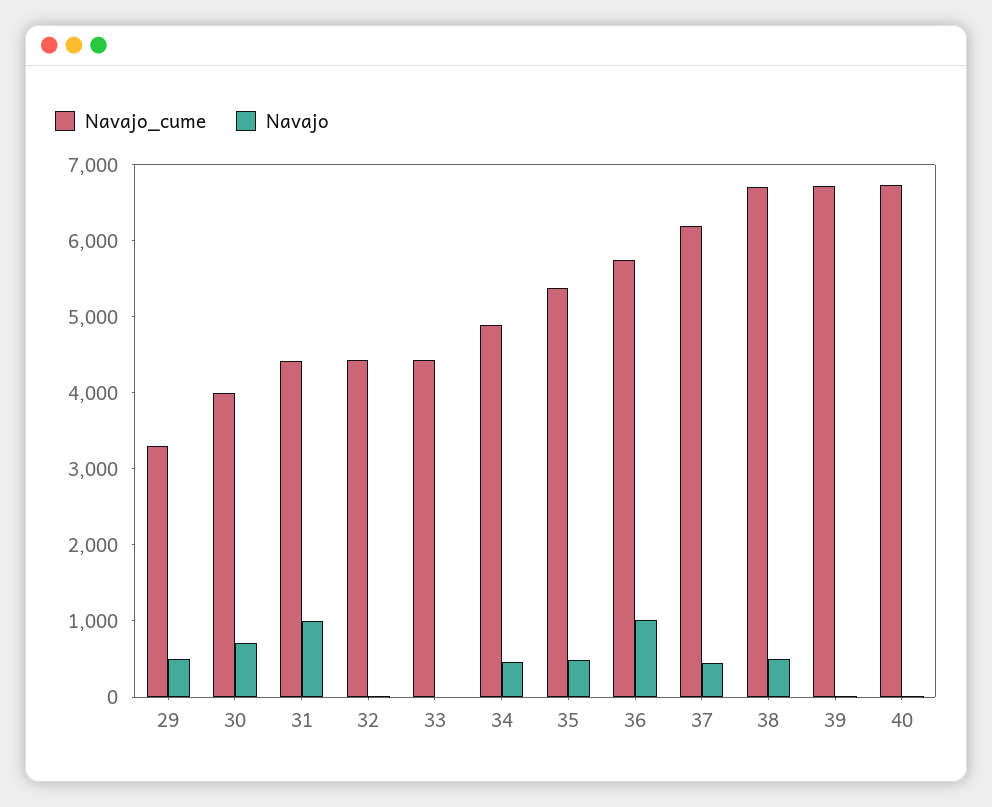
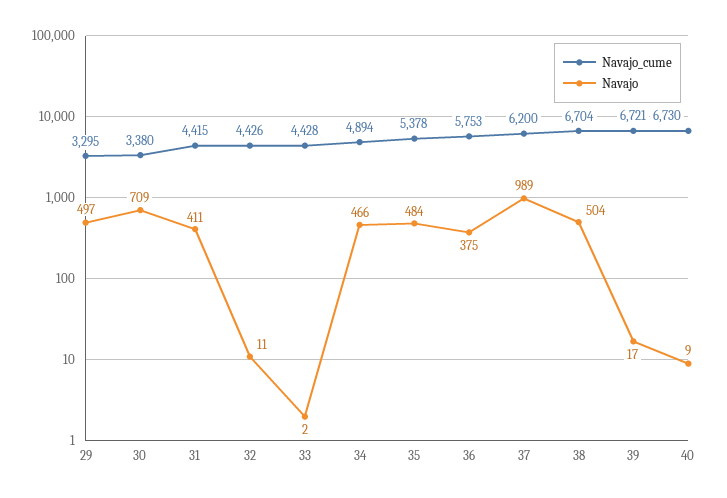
Navajo_cume, 30: 4000 -> 3380
Navajo, 31: 1000 -> 411
Navajo, 36: 1000 -> 375
Navajo, 37: 400 -> 989

